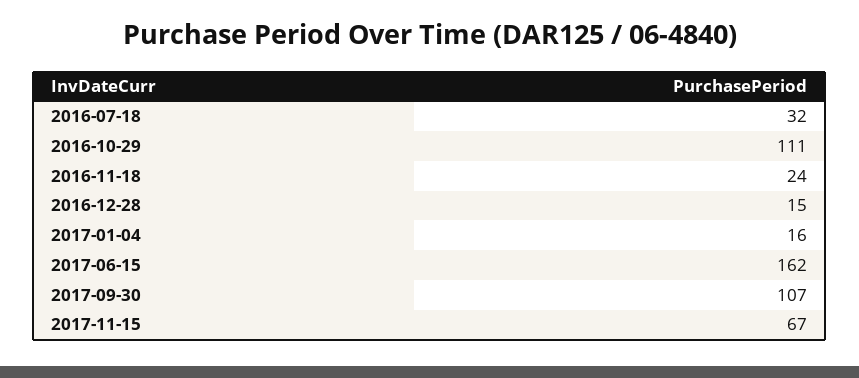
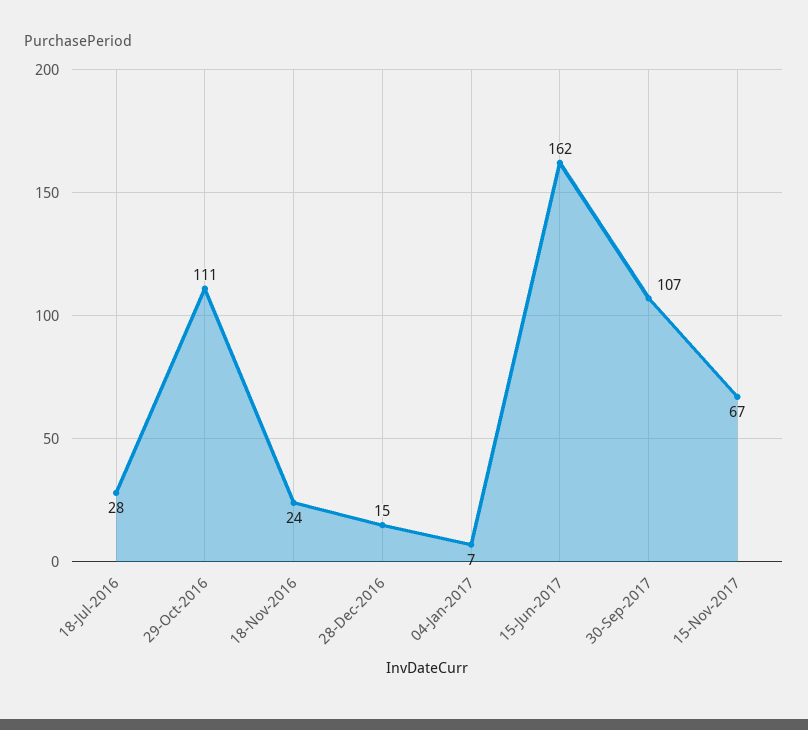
2016-07-18: 32 -> 28
2017-01-04: 16 -> 7

